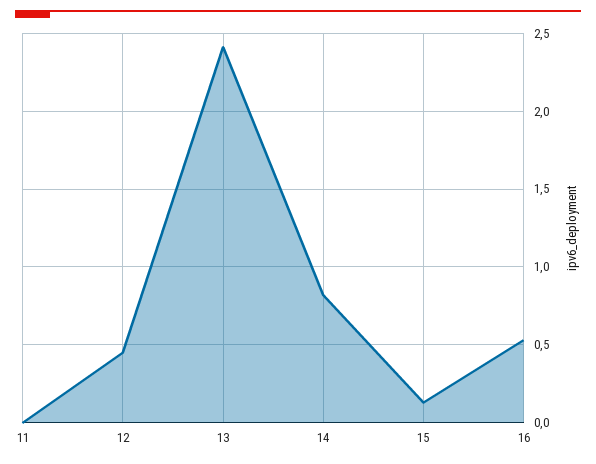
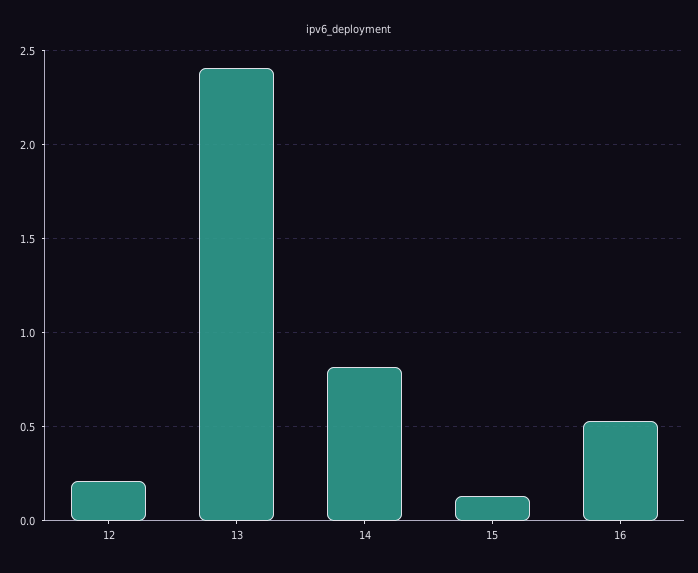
11: 0 -> none
12: 0.45 -> 0.2

